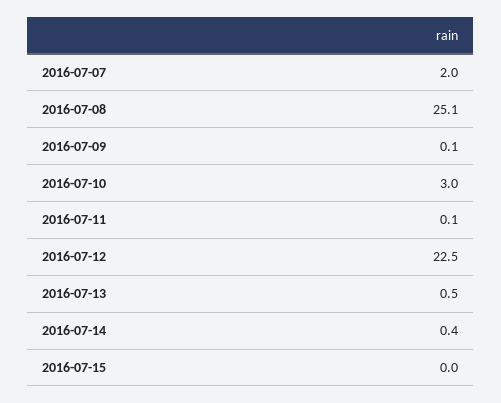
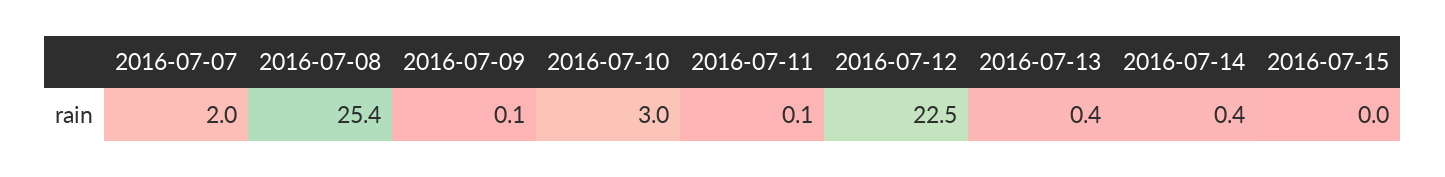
2016-07-08: 25.1 -> 25.4
2016-07-13: 0.5 -> 0.4

